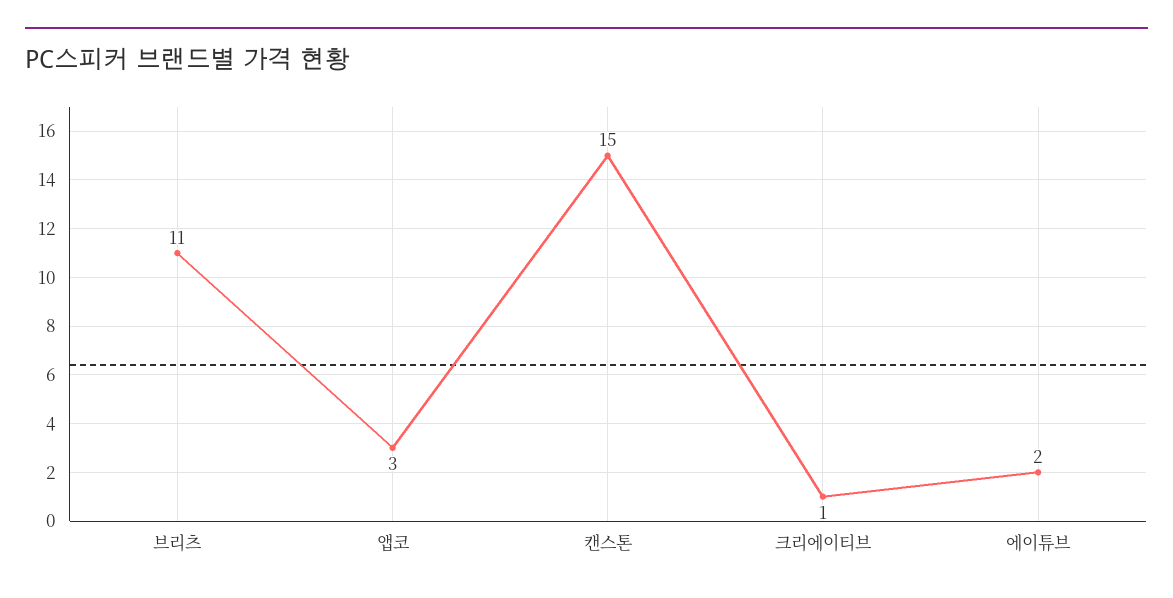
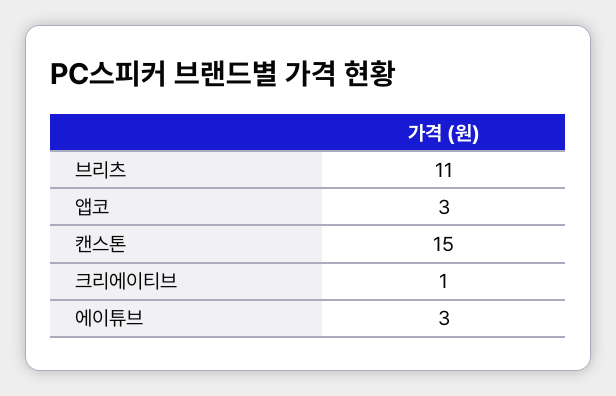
에이튜브: 2 -> 3

